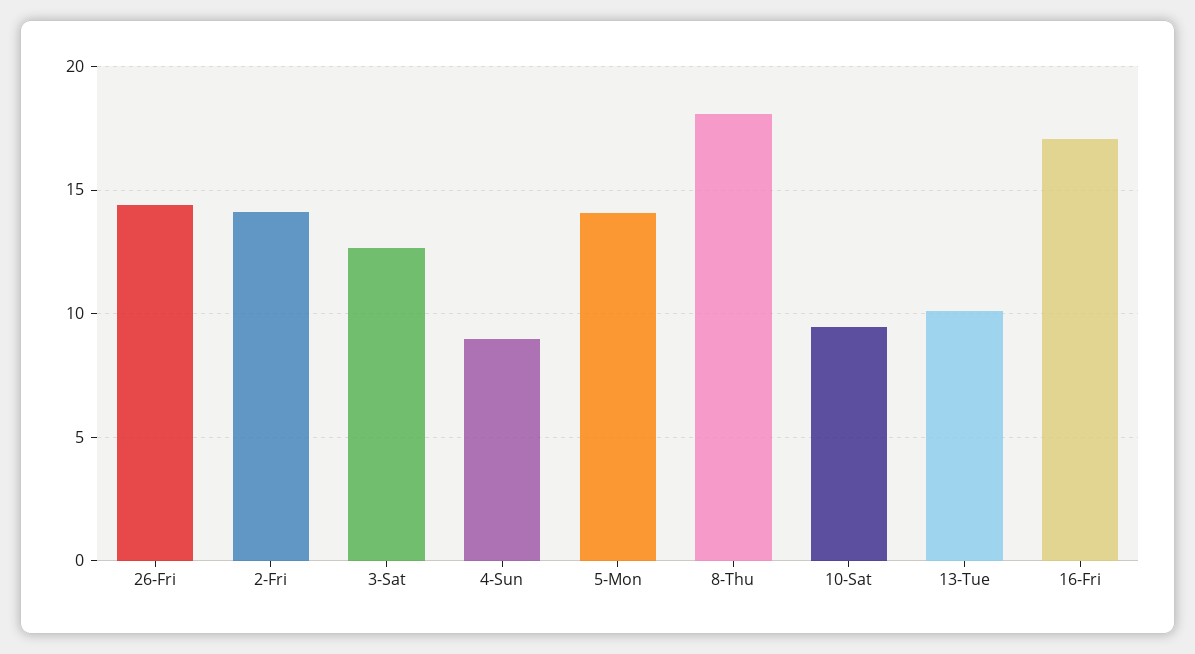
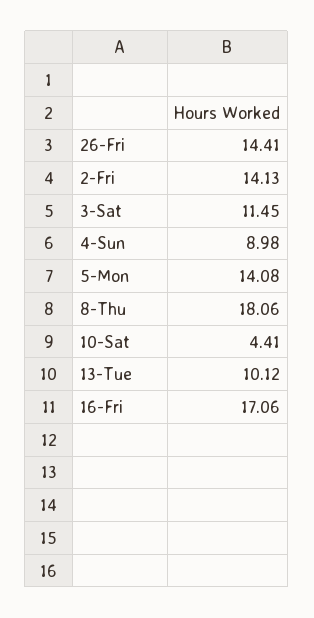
3-Sat: 12.5 -> 11.45
10-Sat: 9.5 -> 4.41

